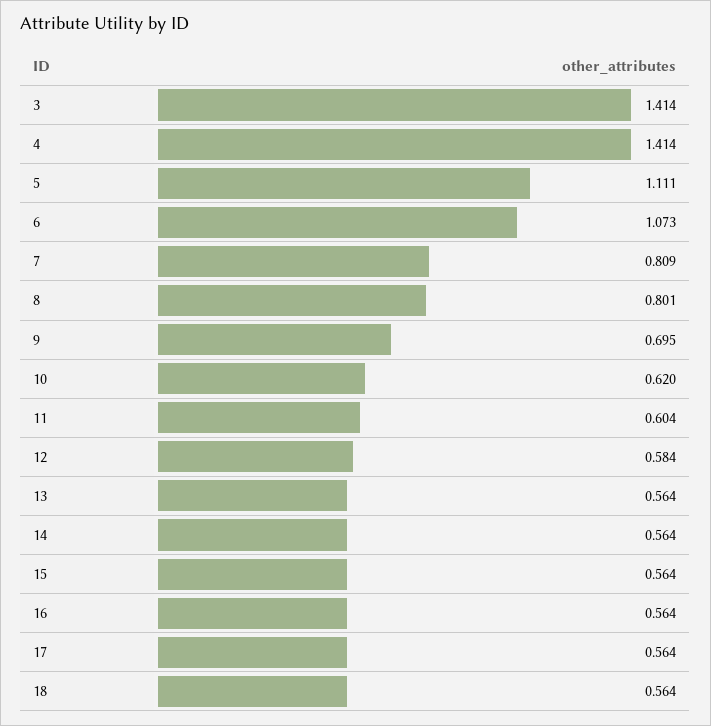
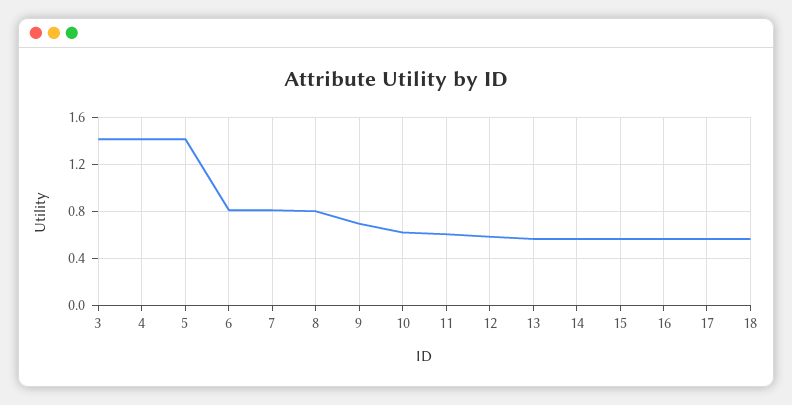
5: 1.111 -> 1.4
6: 1.073 -> 0.8

